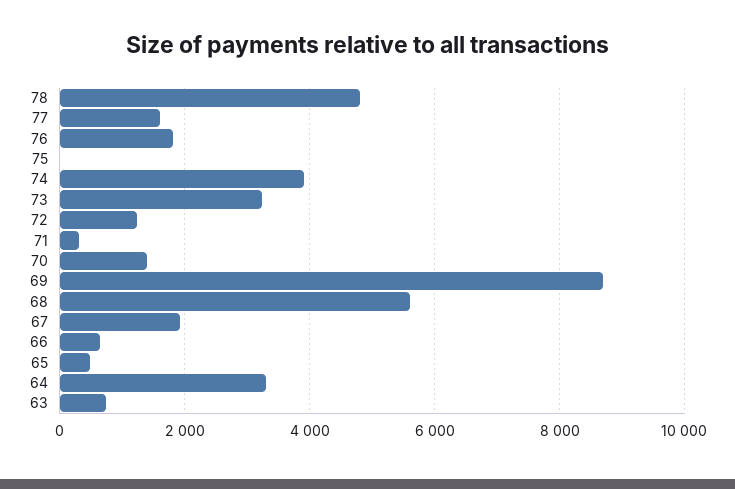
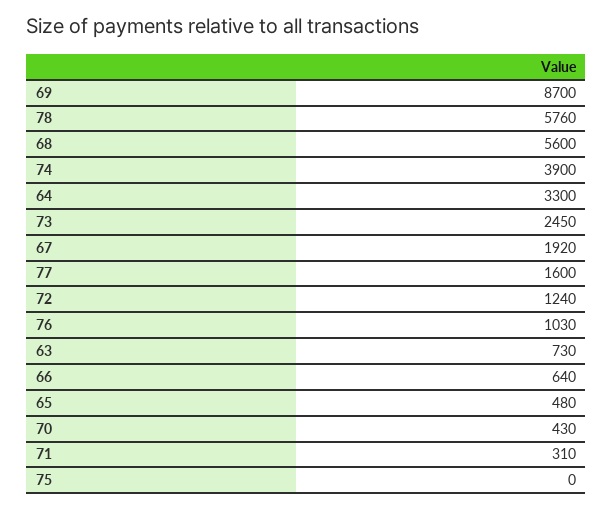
78: 4800 -> 5760
76: 1800 -> 1030
73: 3200 -> 2450
70: 1400 -> 430

